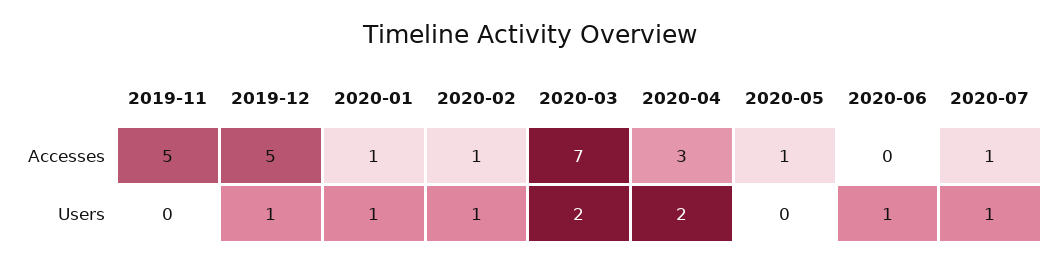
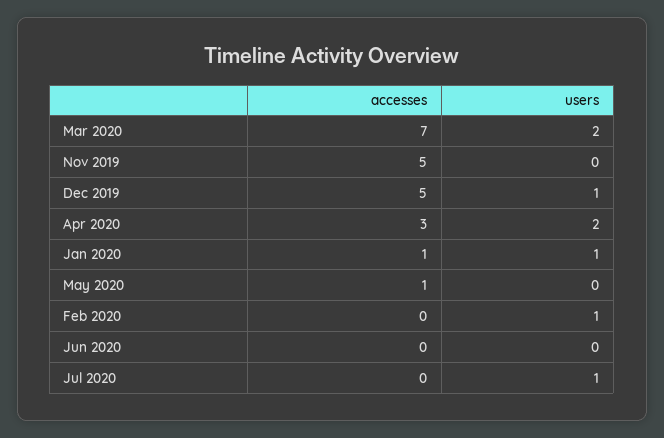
2020-02, Accesses: 1 -> 0
2020-07, Accesses: 1 -> 0
2020-06, Users: 1 -> 0

